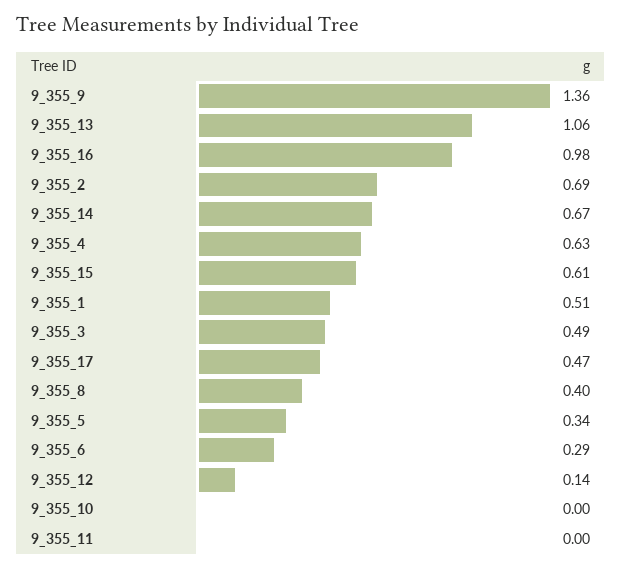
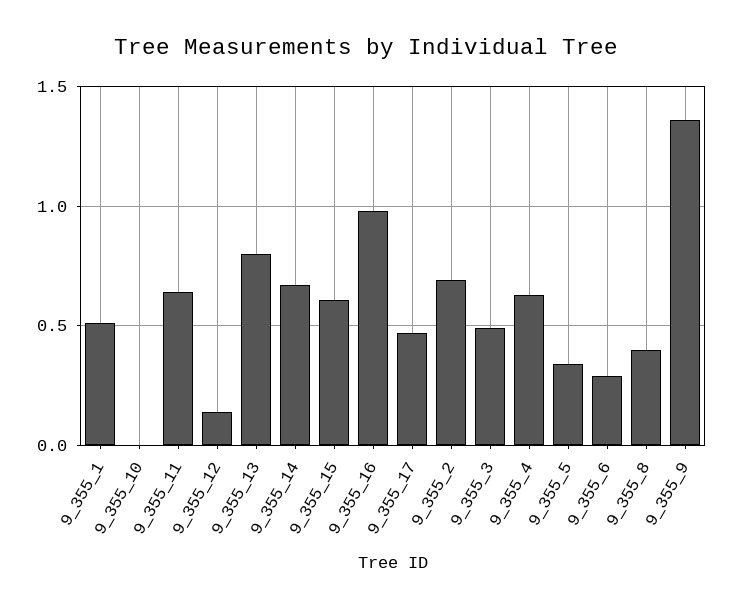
9_355_13: 1.06 -> 0.8
9_355_11: 0 -> 0.65

